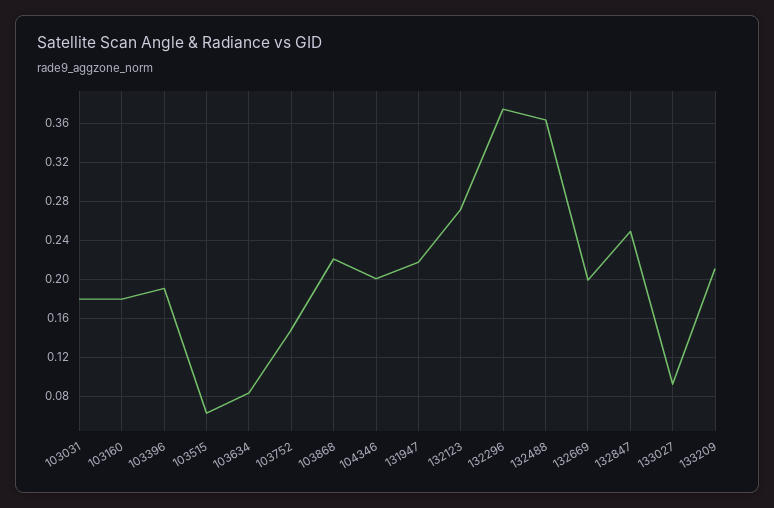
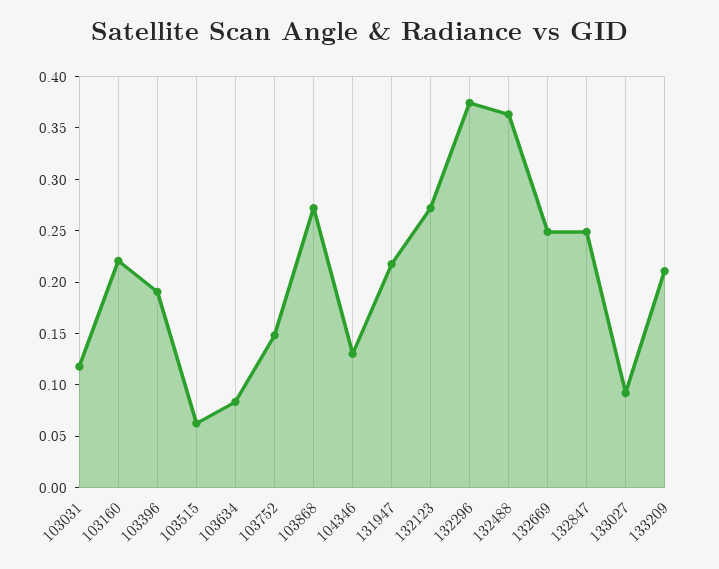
103031: 0.18 -> 0.12
103160: 0.18 -> 0.22
103868: 0.22 -> 0.27
104346: 0.2 -> 0.13
132669: 0.2 -> 0.25

